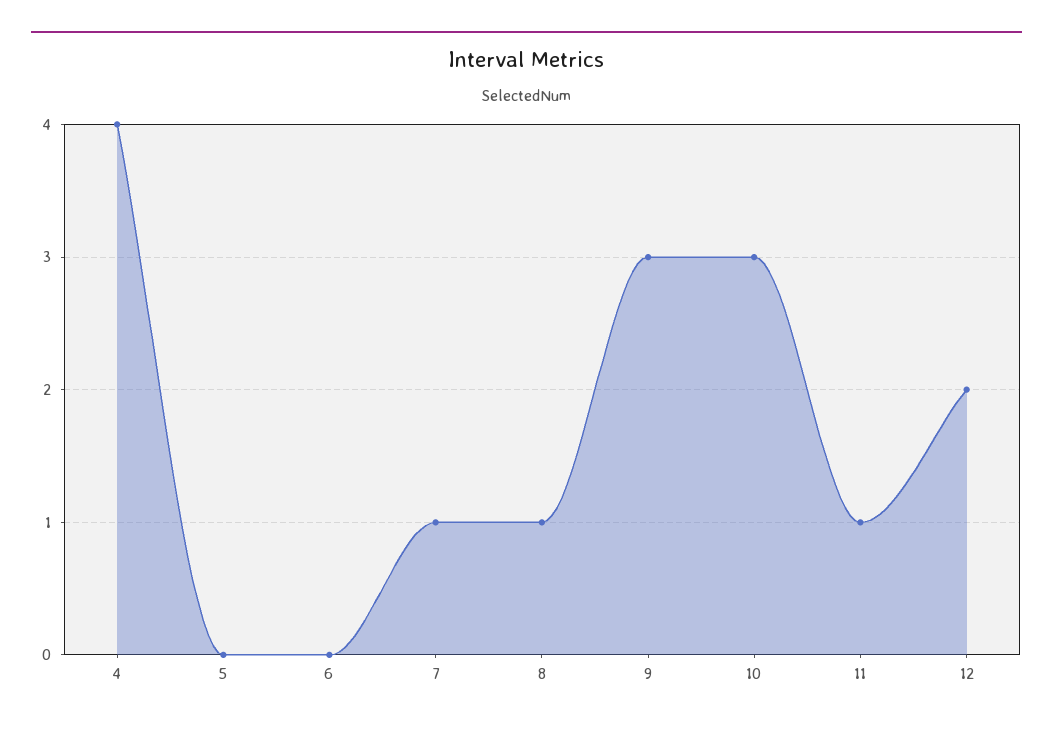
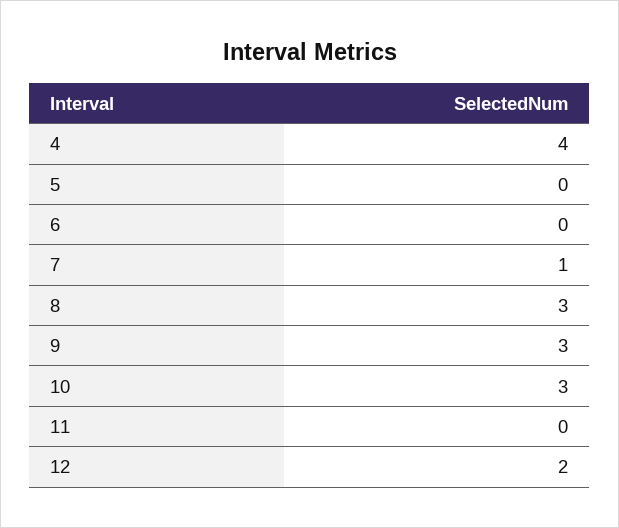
8: 1 -> 3
11: 1 -> 0

